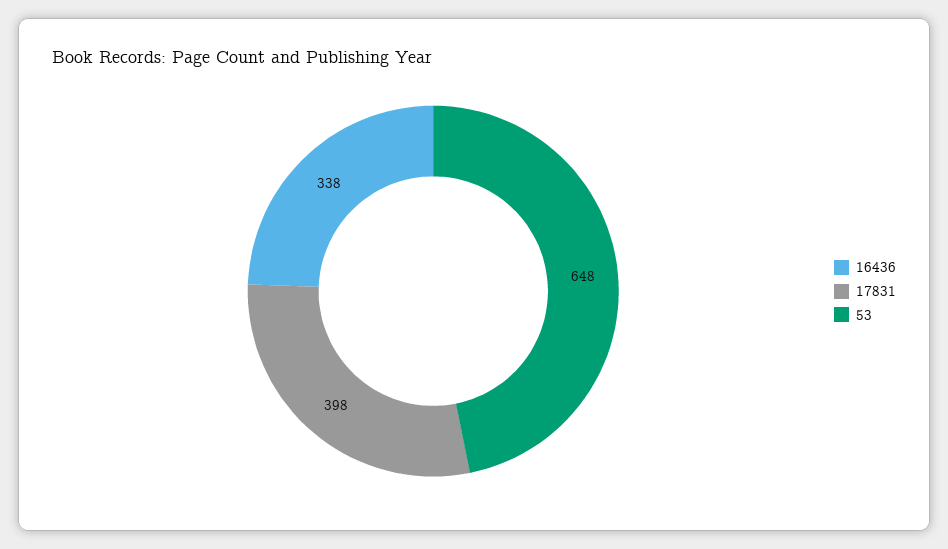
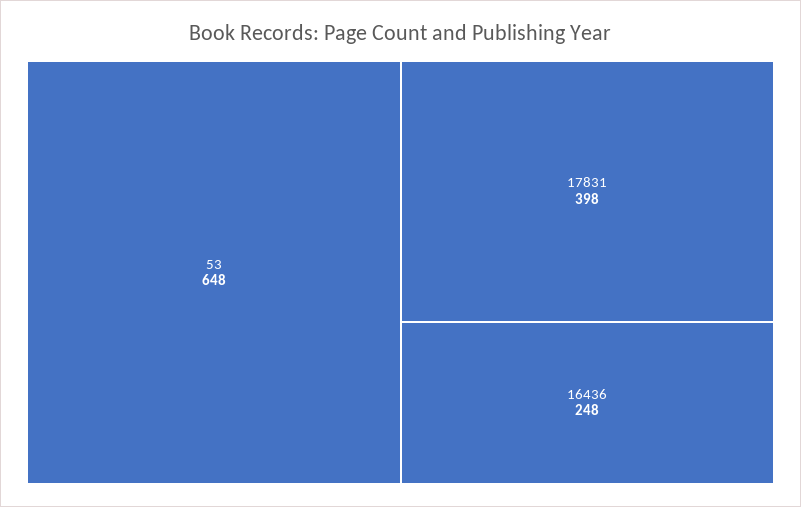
16436: 338 -> 248

